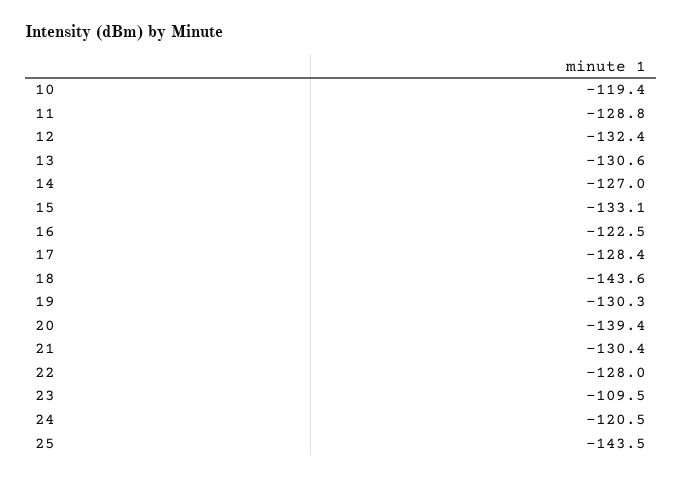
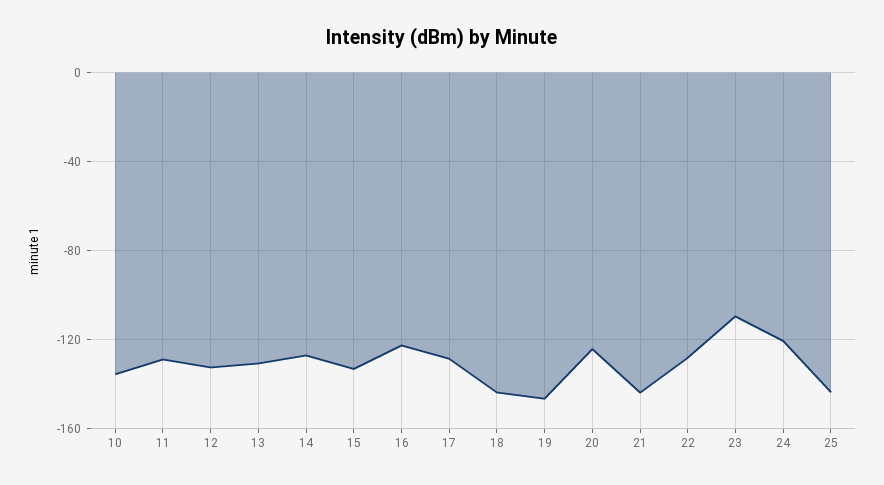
10: -119.4 -> -135
19: -130.3 -> -145
20: -139.4 -> -125
21: -130.4 -> -145

